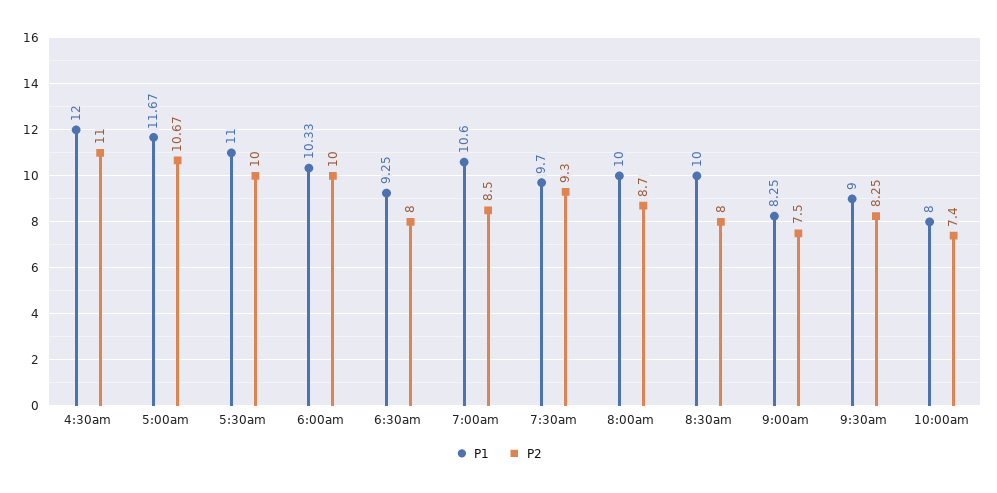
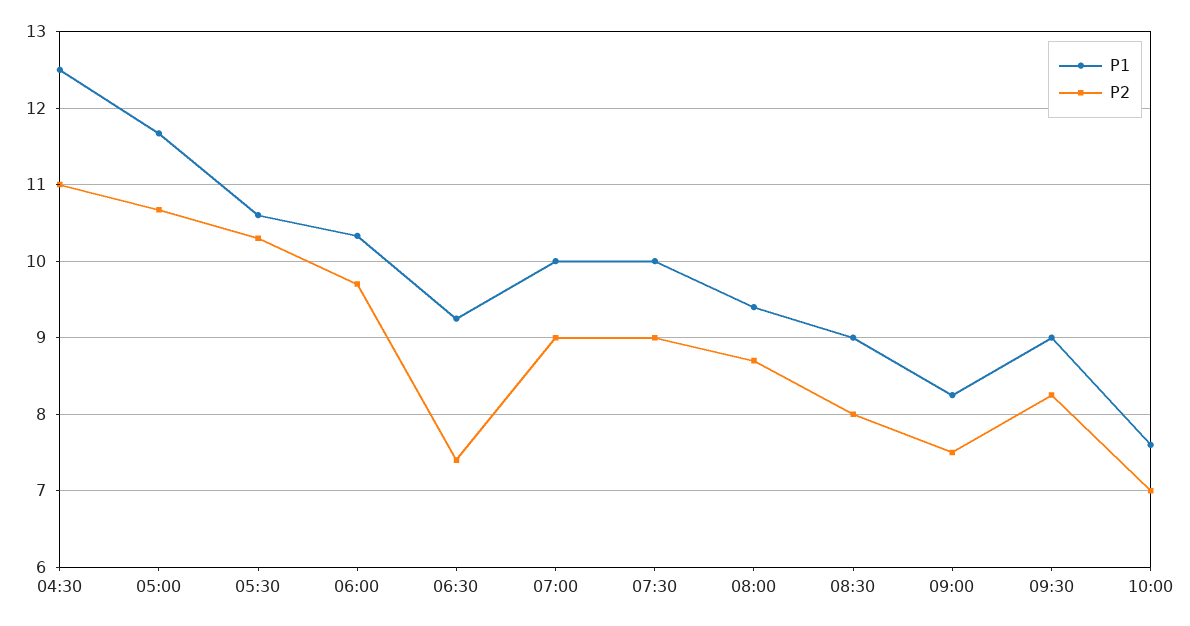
P1, 4:30am: 12 -> 12.5
P1, 5:30am: 11 -> 10.6
P2, 5:30am: 10 -> 10.3
P2, 6:00am: 10 -> 9.7
P2, 6:30am: 8 -> 7.4
P1, 7:00am: 10.6 -> 10
P2, 7:00am: 8.5 -> 9
P1, 7:30am: 9.7 -> 10
P2, 7:30am: 9.3 -> 9
P1, 8:00am: 10 -> 9.4
P1, 8:30am: 10 -> 9
P1, 10:00am: 8 -> 7.6
P2, 10:00am: 7.4 -> 7

